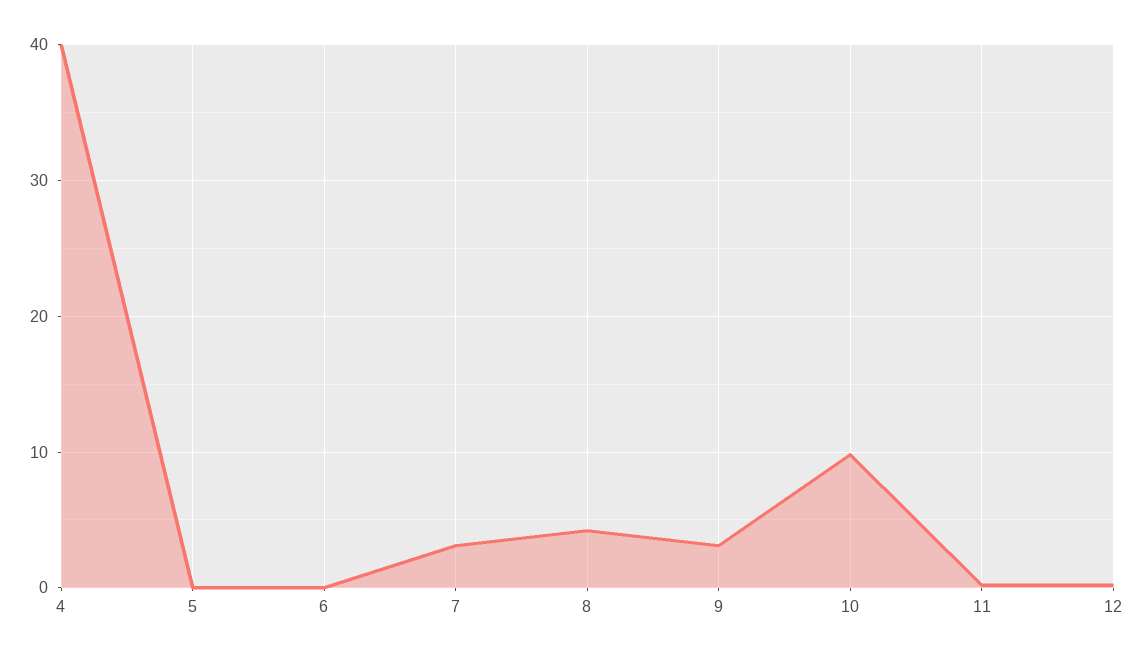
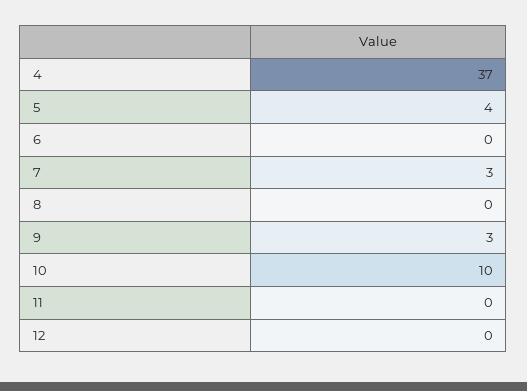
4: 40 -> 37
5: 0 -> 4
8: 4 -> 0

